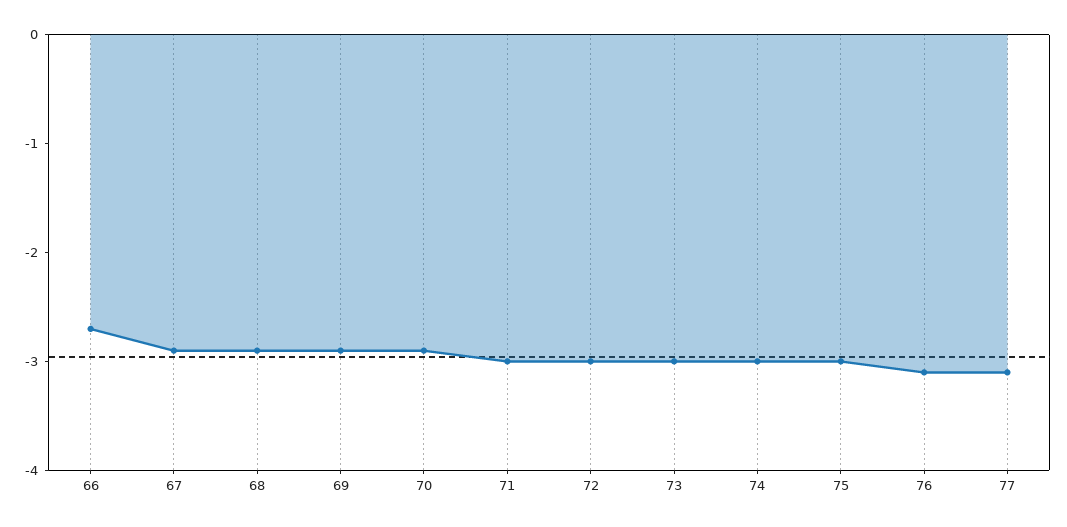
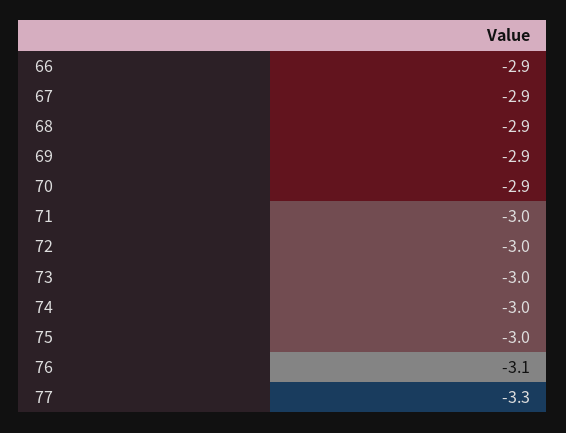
66: -2.7 -> -2.9
77: -3.1 -> -3.3

